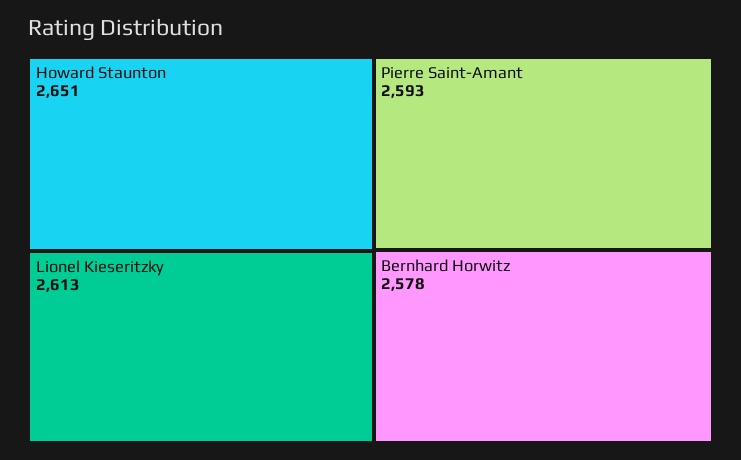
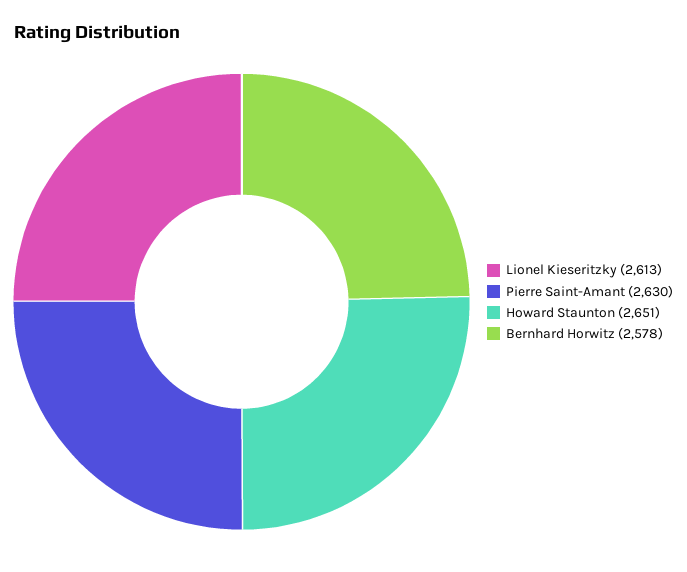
Pierre Saint-Amant: 2593 -> 2630

